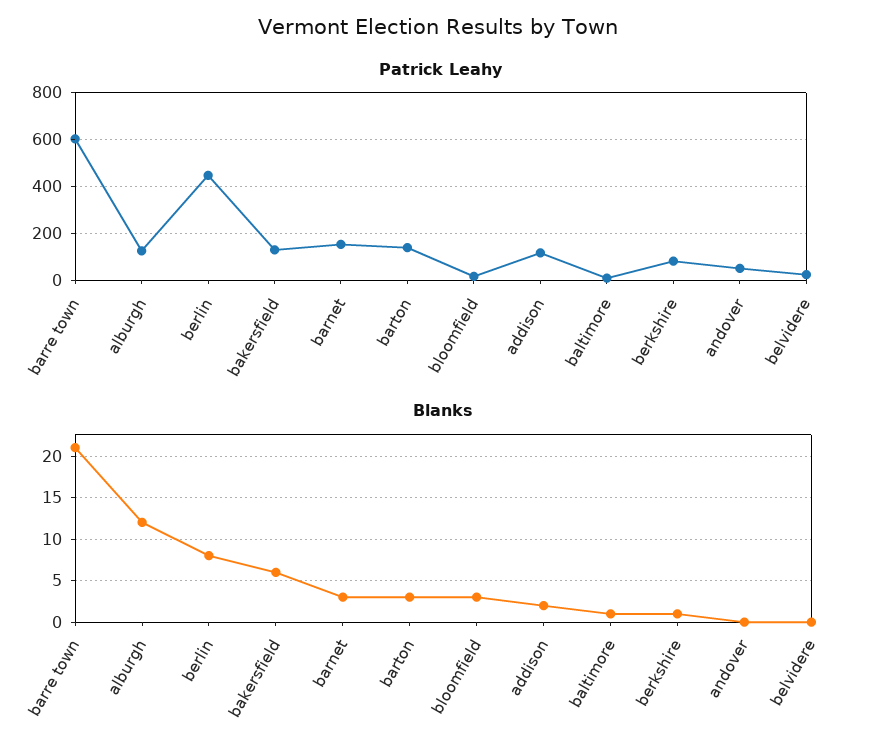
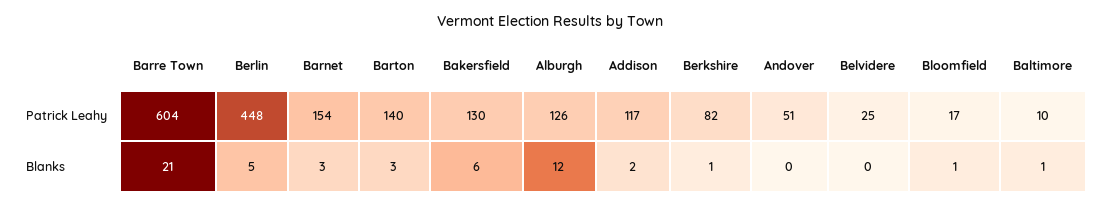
Blanks, berlin: 8 -> 5
Blanks, bloomfield: 3 -> 1

